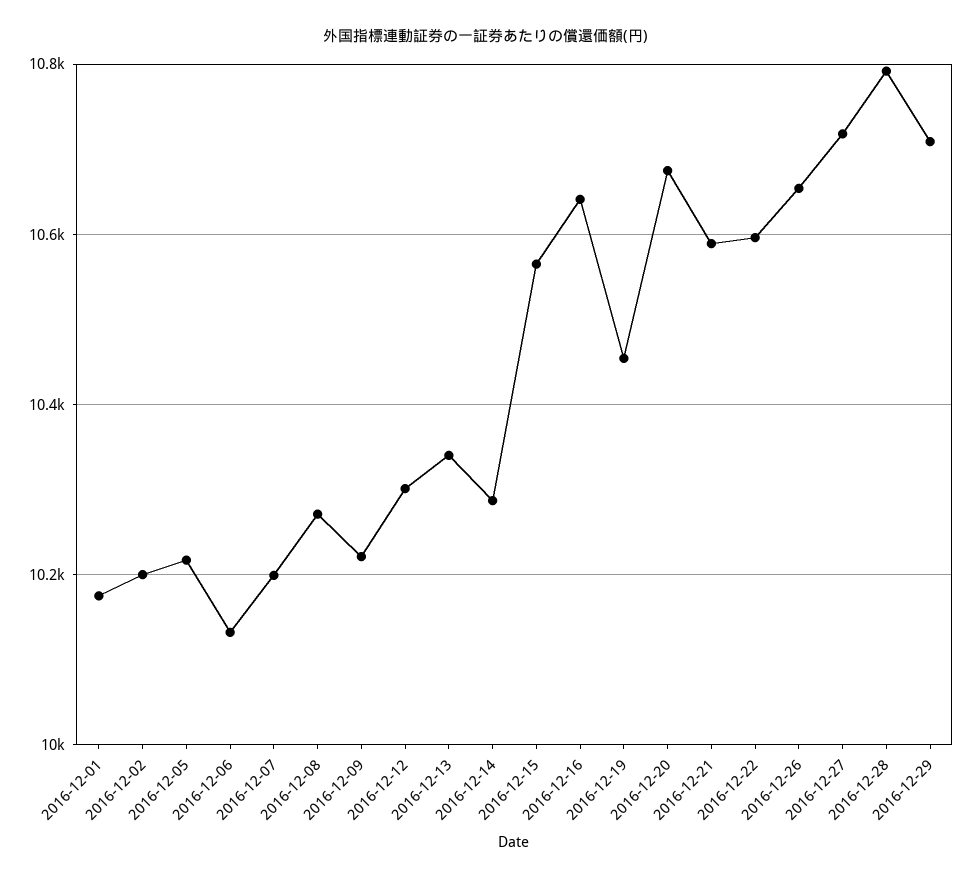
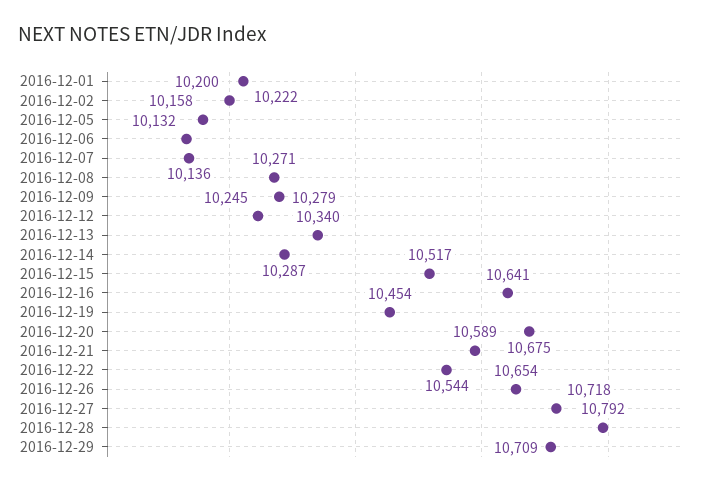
2016-12-01: 10180 -> 10222
2016-12-05: 10220 -> 10158
2016-12-07: 10200 -> 10136
2016-12-09: 10220 -> 10279
2016-12-12: 10300 -> 10245
2016-12-15: 10560 -> 10517
2016-12-22: 10600 -> 10544

